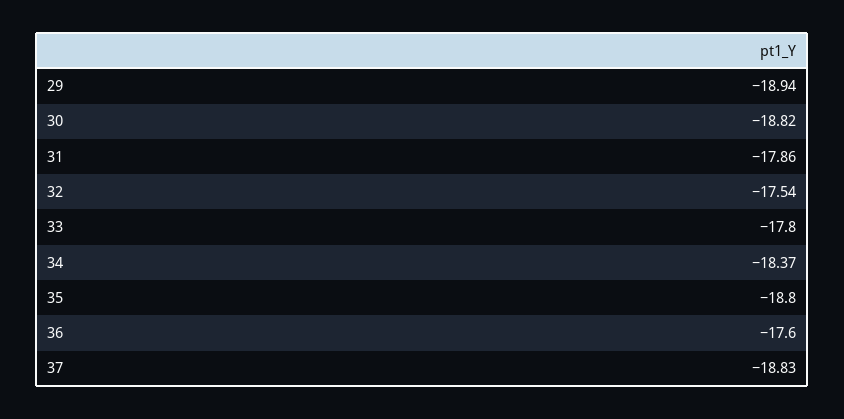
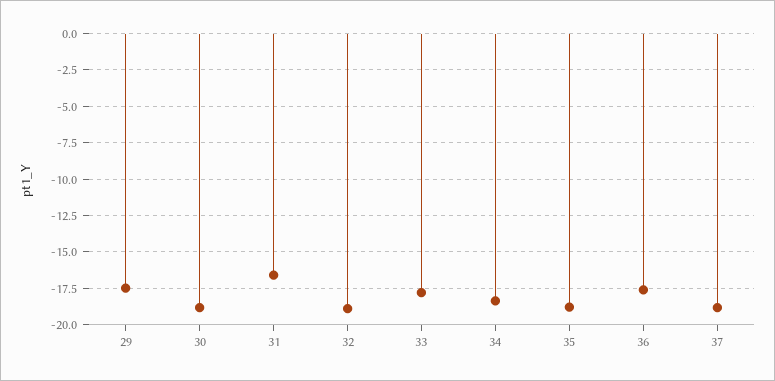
29: -18.94 -> -17.5
31: -17.86 -> -16.5
32: -17.54 -> -19

